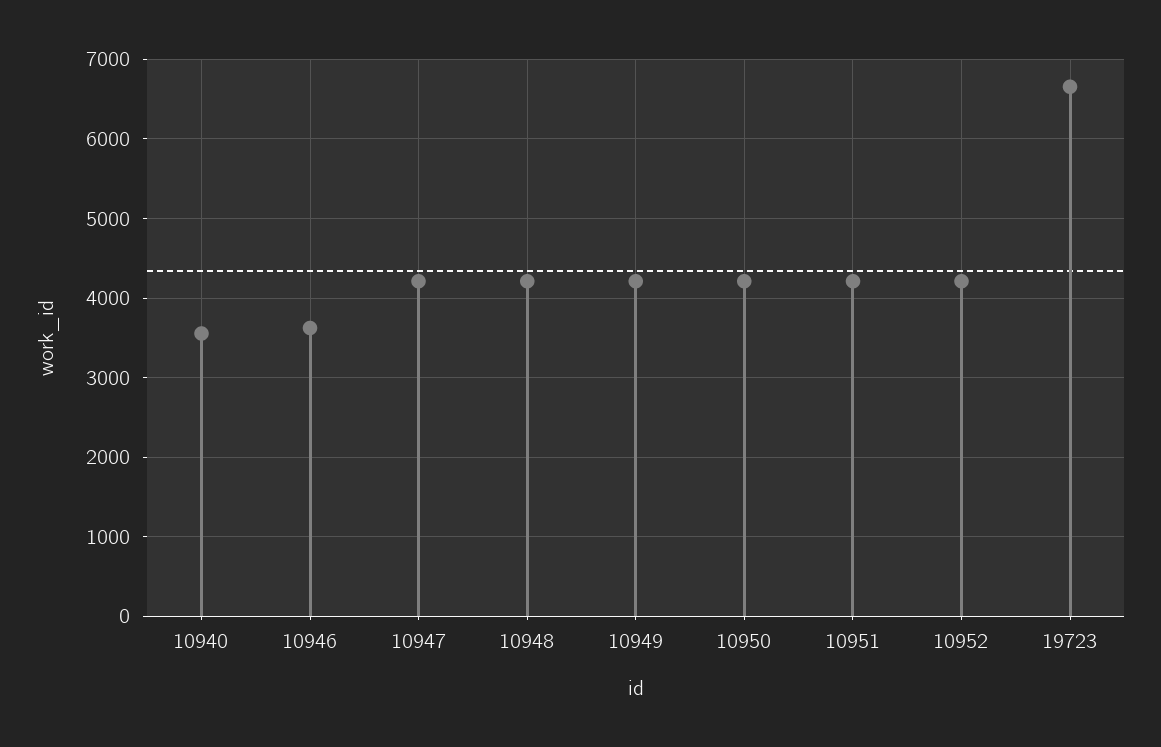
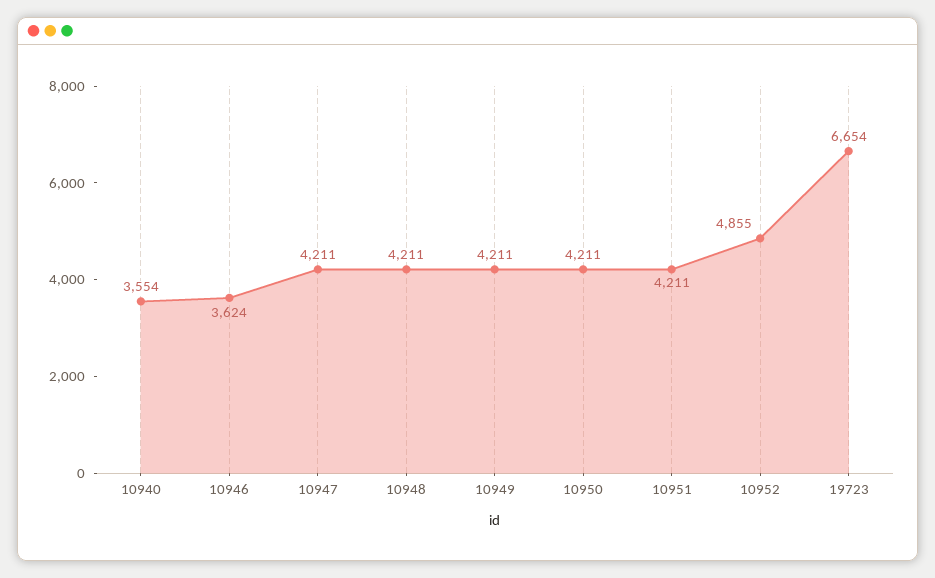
10952: 4200 -> 4855

